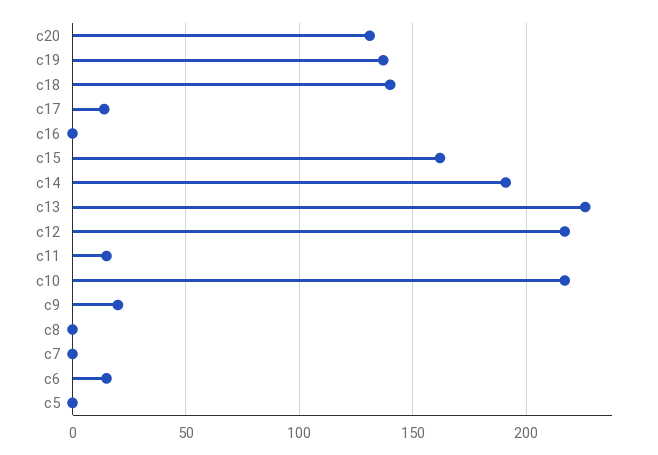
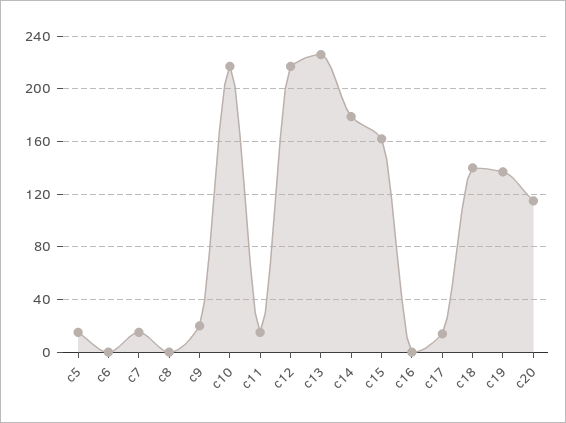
c20: 130 -> 115
c14: 190 -> 180
c7: 0 -> 15
c6: 15 -> 0
c5: 0 -> 15

